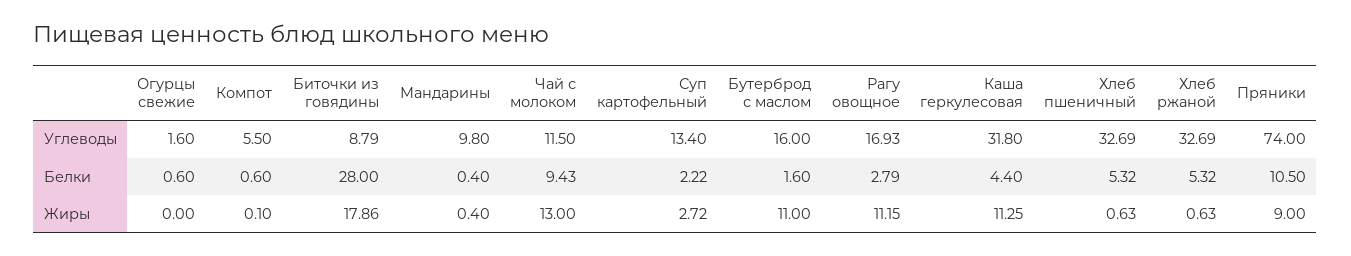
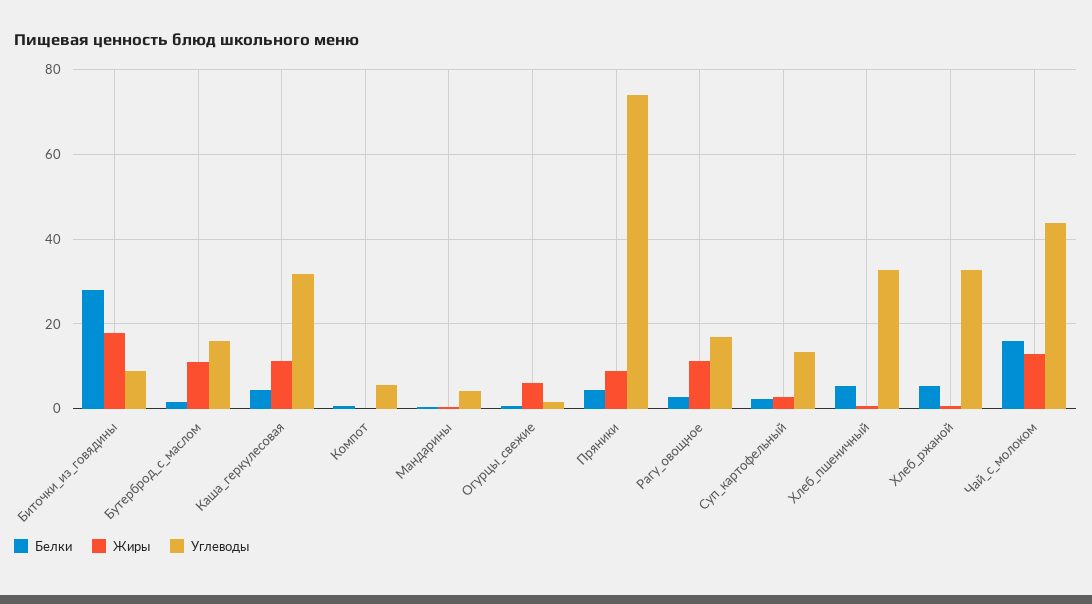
Углеводы, Мандарины: 9.8 -> 4
Углеводы, Чай с молоком: 11.5 -> 44
Белки, Чай с молоком: 9.43 -> 16
Белки, Пряники: 10.5 -> 4
Жиры, Огурцы свежие: 0 -> 6

